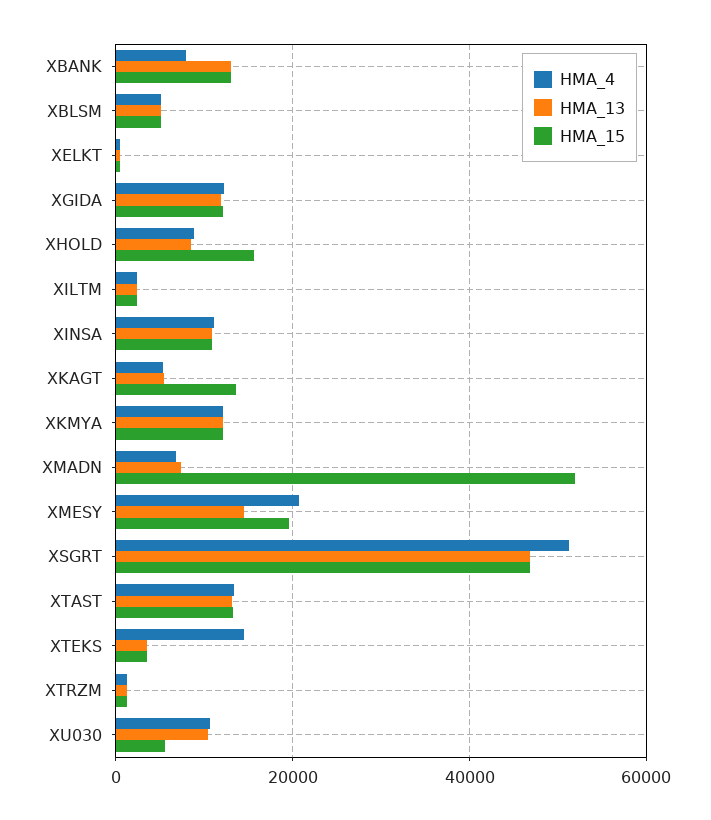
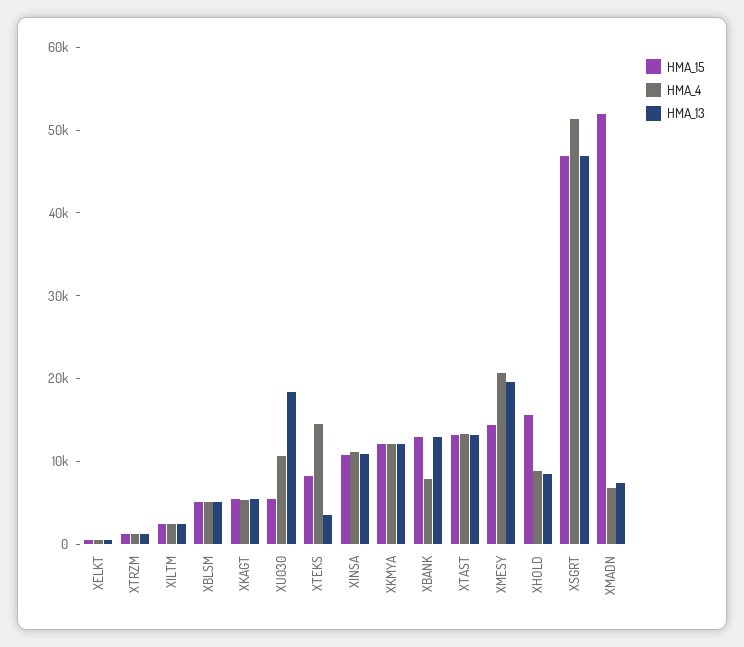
HMA_4, XGIDA: 12000 -> none
HMA_13, XGIDA: 12000 -> none
HMA_15, XGIDA: 12000 -> none
HMA_15, XKAGT: 14000 -> 6000
HMA_13, XMESY: 14000 -> 20000
HMA_15, XMESY: 20000 -> 14000
HMA_15, XTEKS: 4000 -> 8000
HMA_13, XU030: 10000 -> 18000

